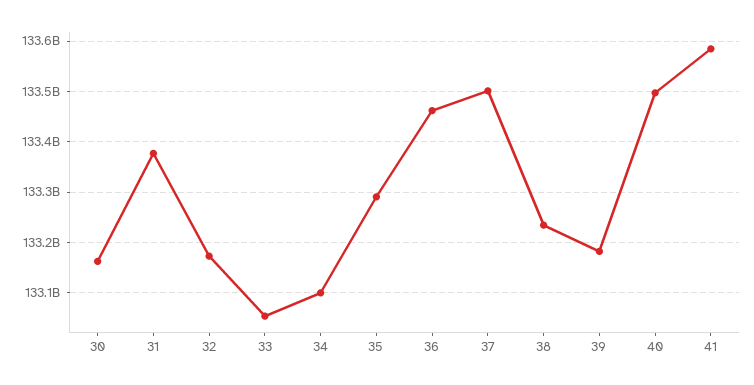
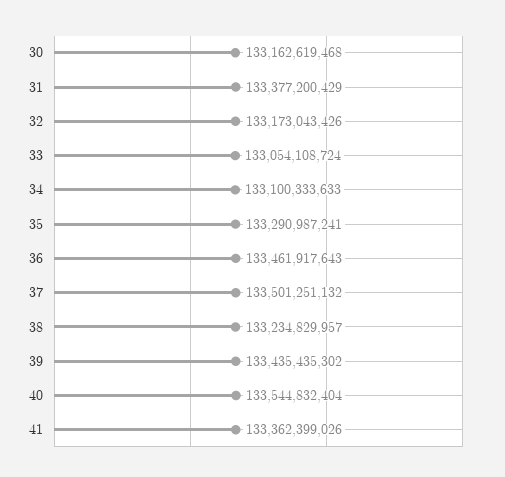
39: 133180000000 -> 133435435302
40: 133500000000 -> 133544832404
41: 133580000000 -> 133362399026

